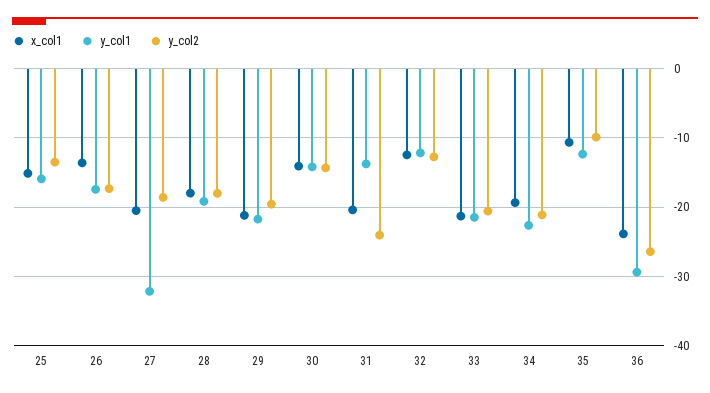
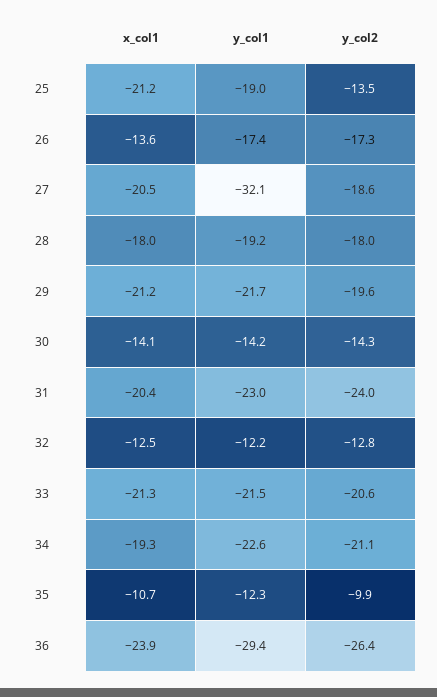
x_col1, 25: -15 -> -21.2
y_col1, 25: -16 -> -19
y_col1, 31: -14 -> -23

